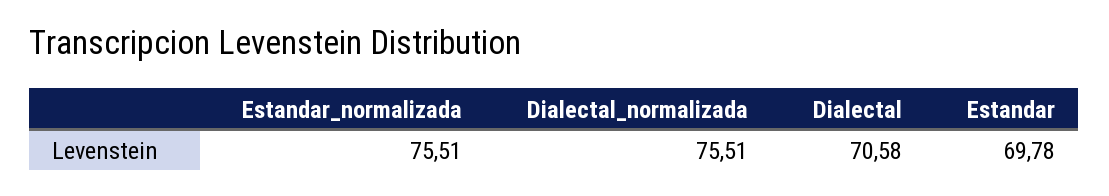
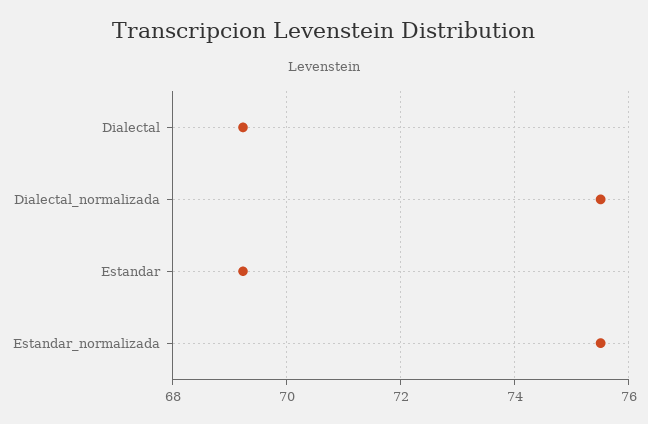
Dialectal: 70.58 -> 69.2
Estandar: 69.78 -> 69.2

